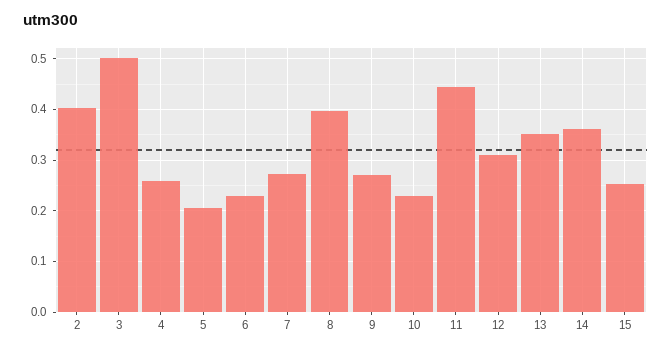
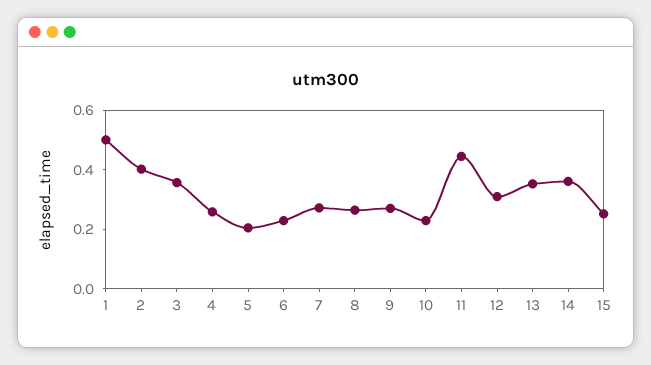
3: 0.5 -> 0.35
8: 0.4 -> 0.25
1: none -> 0.5

